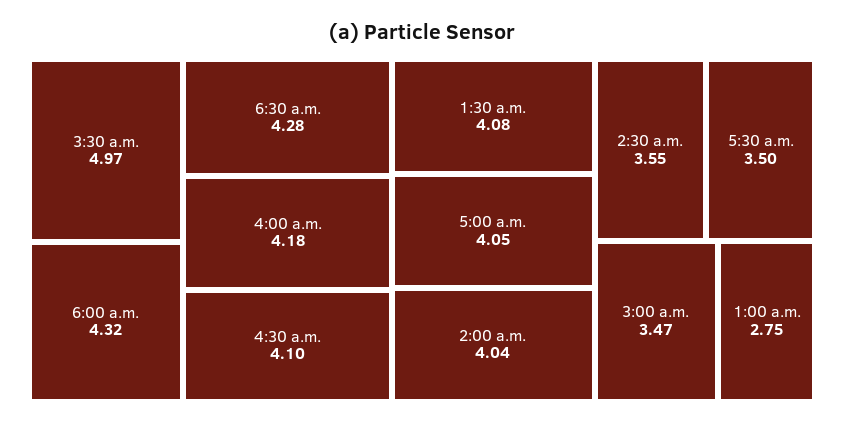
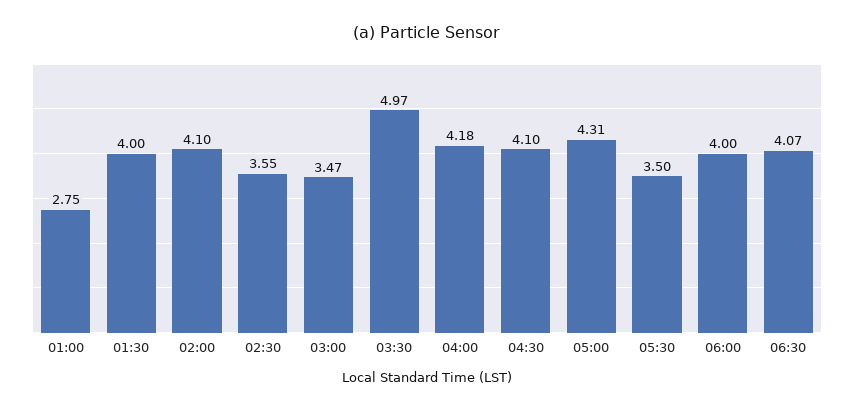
6:00 a.m.: 4.32 -> 4
6:30 a.m.: 4.28 -> 4.07
1:30 a.m.: 4.08 -> 4
5:00 a.m.: 4.05 -> 4.31
2:00 a.m.: 4.04 -> 4.1

